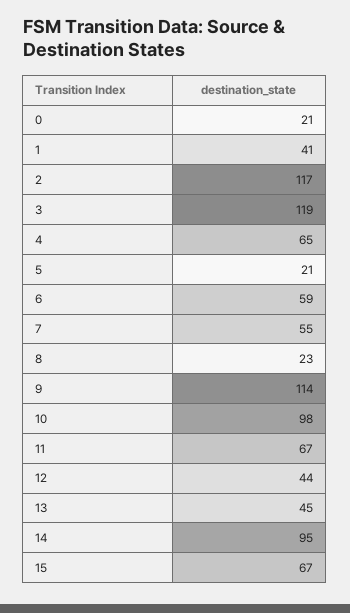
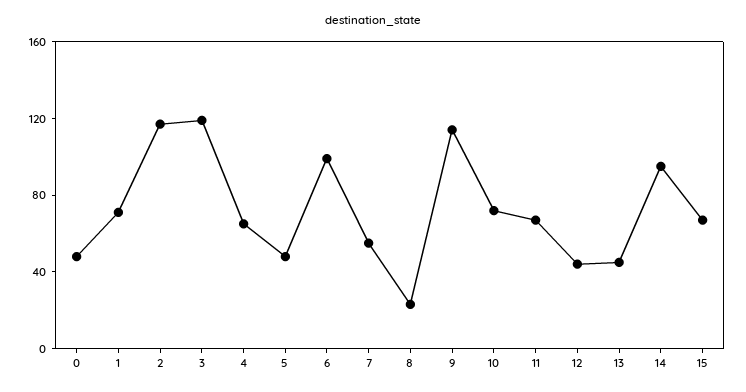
0: 21 -> 50
1: 41 -> 70
5: 21 -> 50
6: 59 -> 100
10: 98 -> 70

